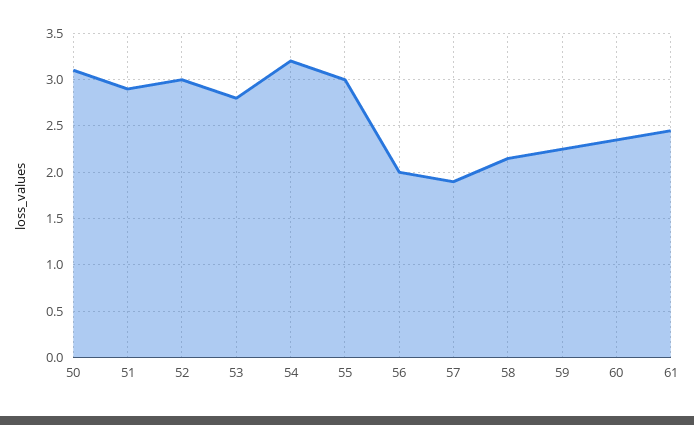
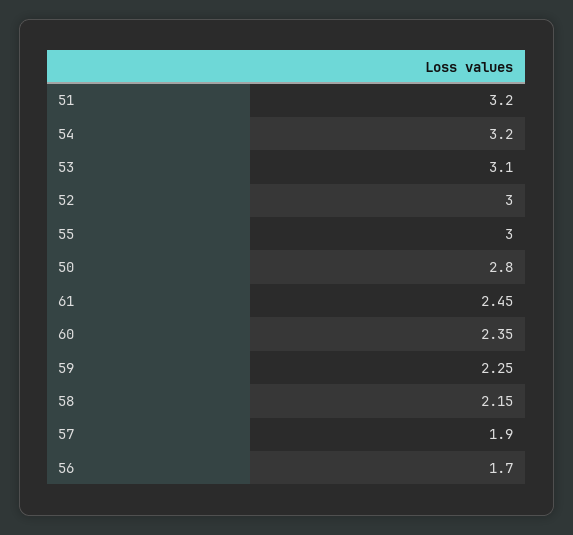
50: 3.1 -> 2.8
51: 2.9 -> 3.2
53: 2.8 -> 3.1
56: 2 -> 1.7

